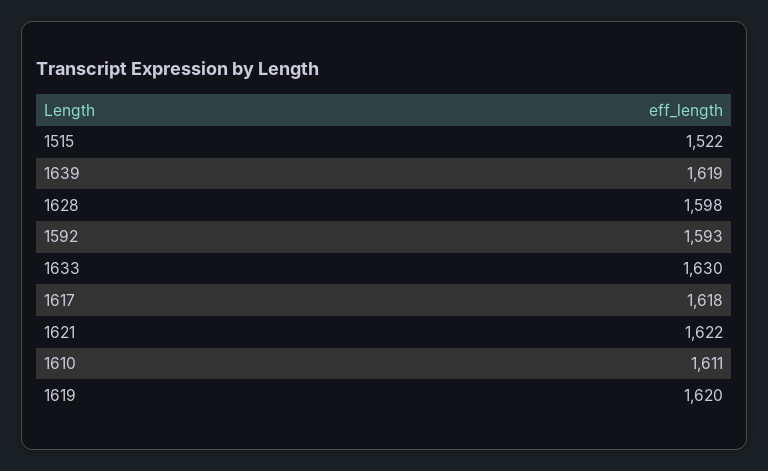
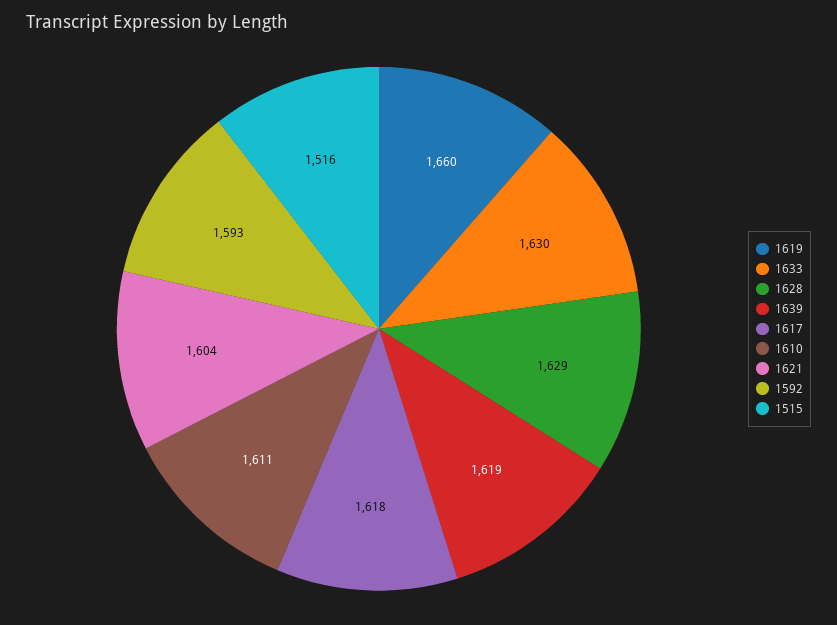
1515: 1522 -> 1516
1628: 1598 -> 1629
1621: 1622 -> 1604
1619: 1620 -> 1660

